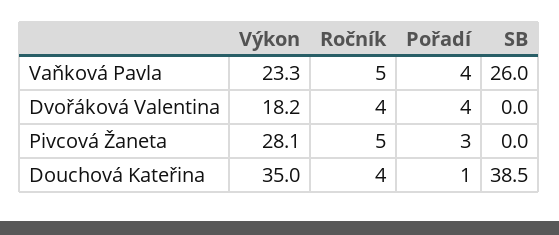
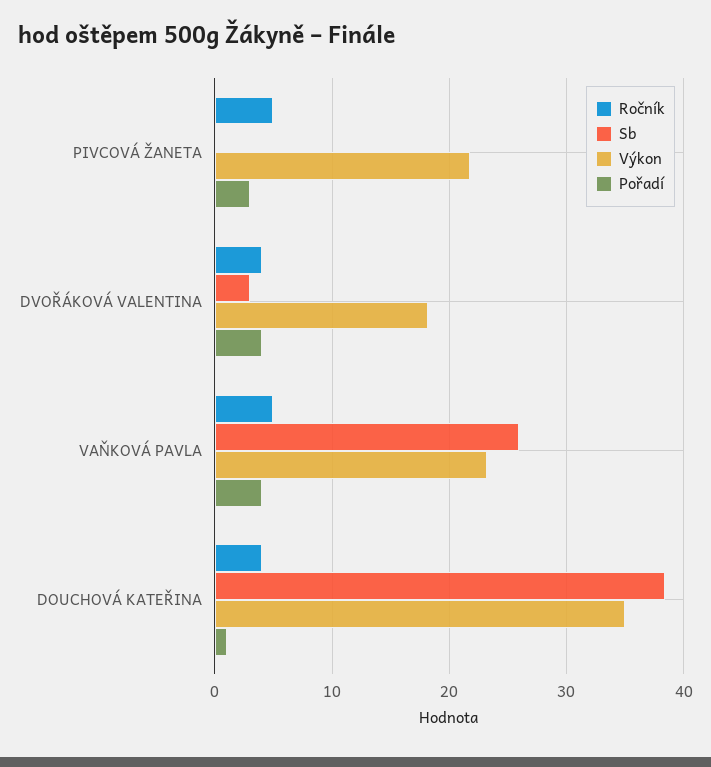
SB, Dvořáková Valentina: 0 -> 3
Výkon, Pivcová Žaneta: 28.1 -> 22

